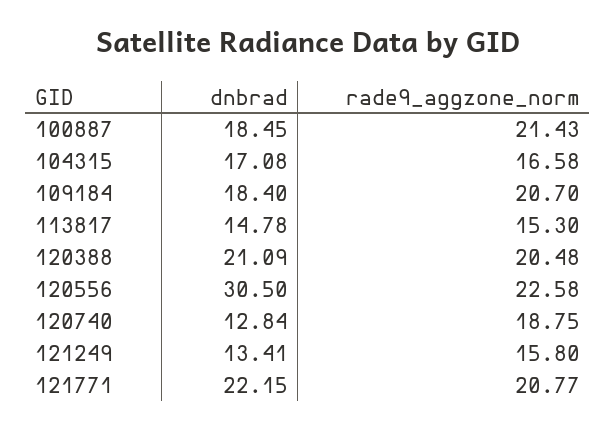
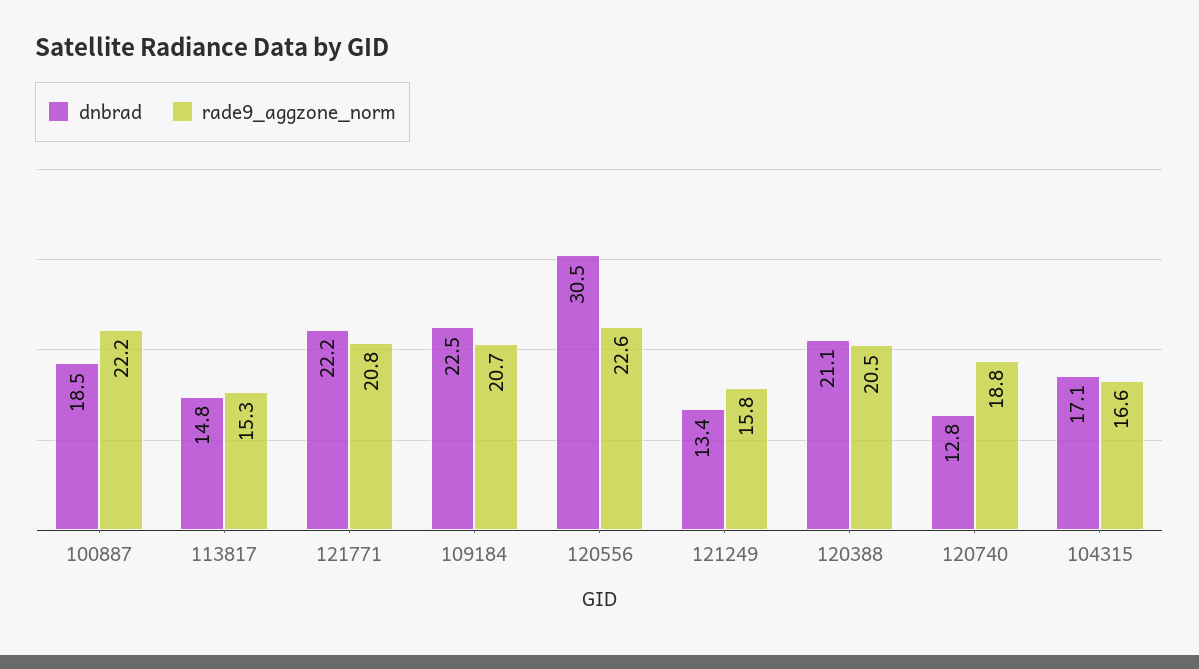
rade9_aggzone_norm, 100887: 21.43 -> 22.2
dnbrad, 109184: 18.4 -> 22.5

